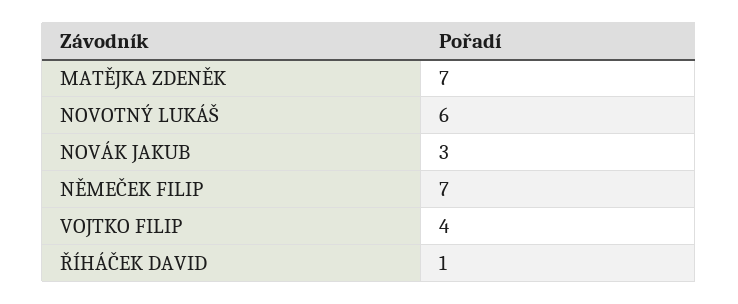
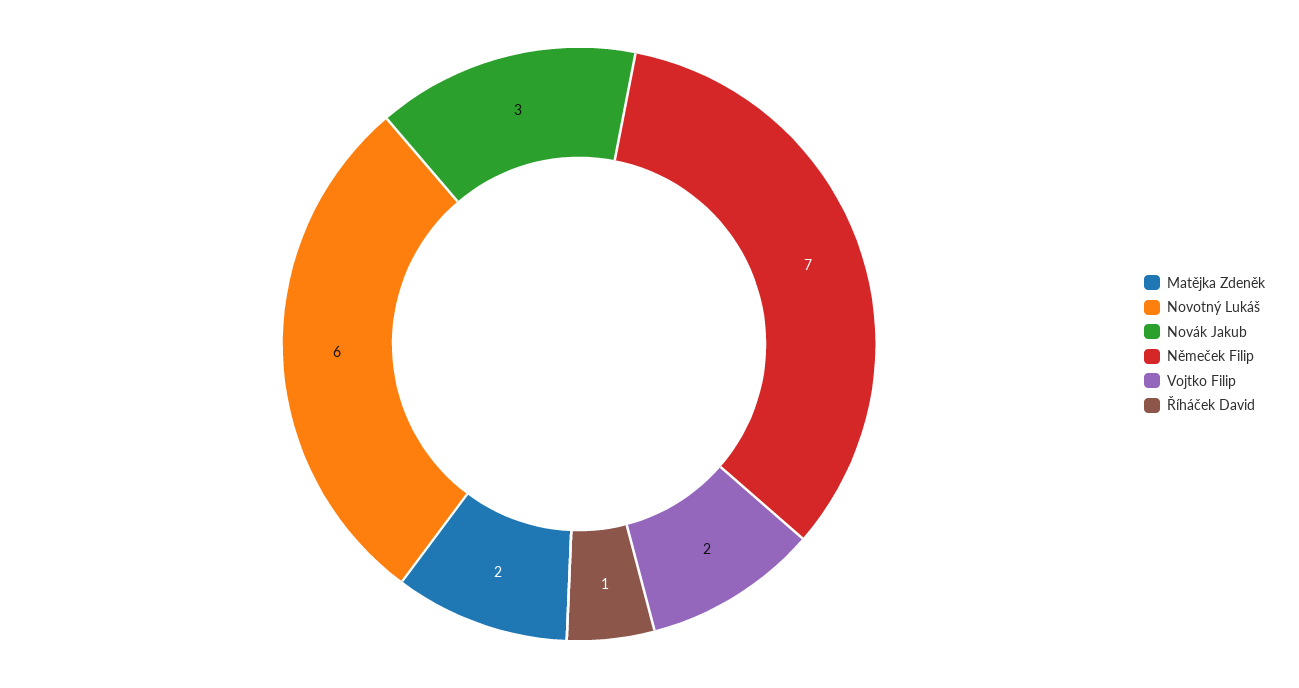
MATĚJKA ZDENĚK: 7 -> 2
VOJTKO FILIP: 4 -> 2

